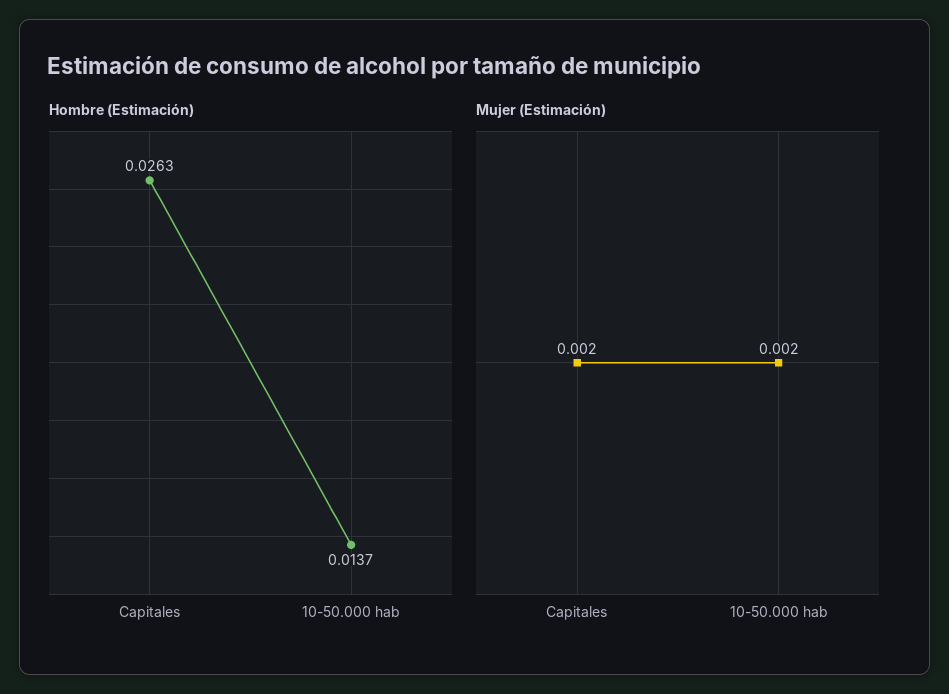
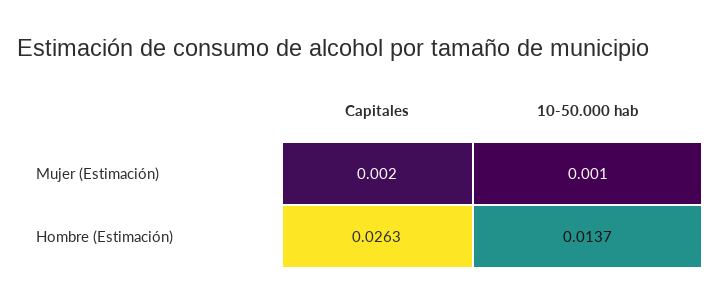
Mujer (Estimación), 10-50.000 hab: 0.002 -> 0.001

